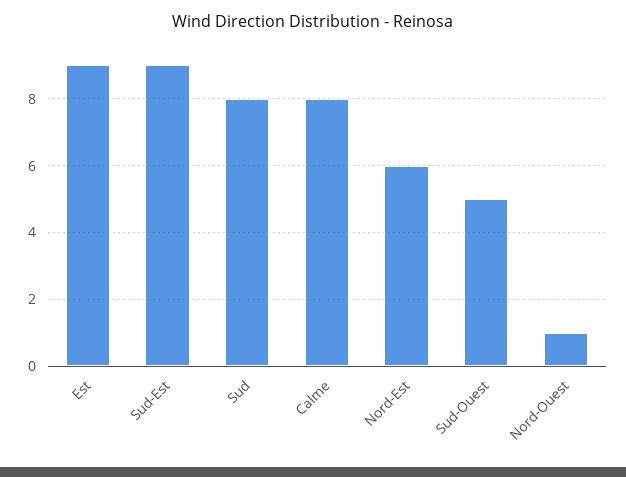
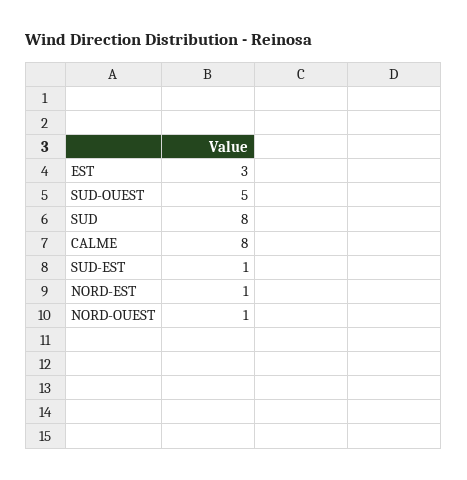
Est: 9 -> 3
Sud-Est: 9 -> 1
Nord-Est: 6 -> 1

